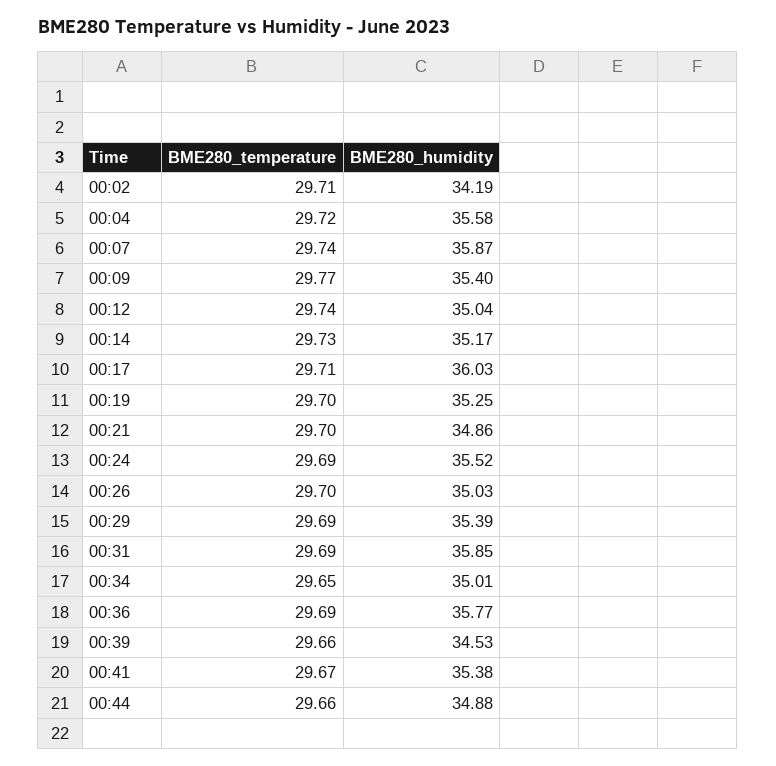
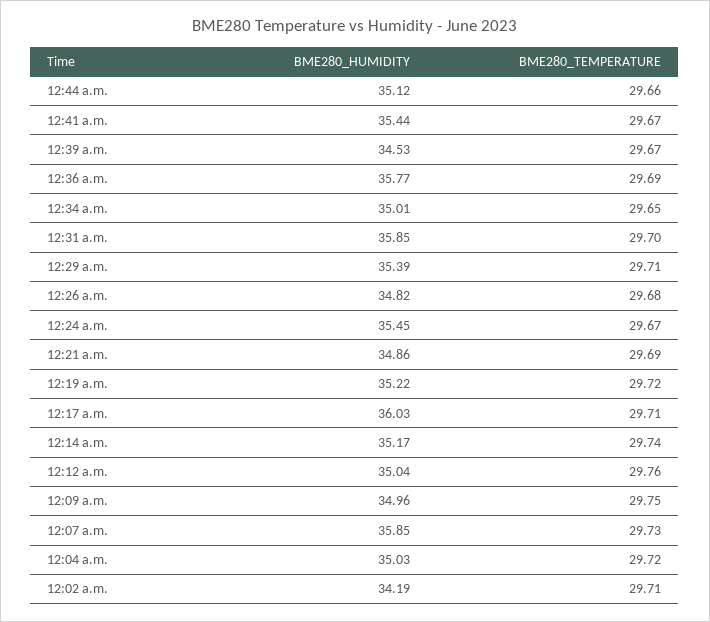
BME280_humidity, 00:04: 35.58 -> 35.03
BME280_temperature, 00:07: 29.74 -> 29.73
BME280_humidity, 00:07: 35.87 -> 35.85
BME280_temperature, 00:09: 29.77 -> 29.75
BME280_humidity, 00:09: 35.4 -> 34.96
BME280_temperature, 00:12: 29.74 -> 29.76
BME280_temperature, 00:14: 29.73 -> 29.74
BME280_temperature, 00:19: 29.7 -> 29.72
BME280_humidity, 00:19: 35.25 -> 35.22
BME280_temperature, 00:21: 29.7 -> 29.69
BME280_temperature, 00:24: 29.69 -> 29.67
BME280_humidity, 00:24: 35.52 -> 35.45
BME280_temperature, 00:26: 29.7 -> 29.68
BME280_humidity, 00:26: 35.03 -> 34.82
BME280_temperature, 00:29: 29.69 -> 29.71
BME280_temperature, 00:31: 29.69 -> 29.7
BME280_temperature, 00:39: 29.66 -> 29.67
BME280_humidity, 00:41: 35.38 -> 35.44
BME280_humidity, 00:44: 34.88 -> 35.12

